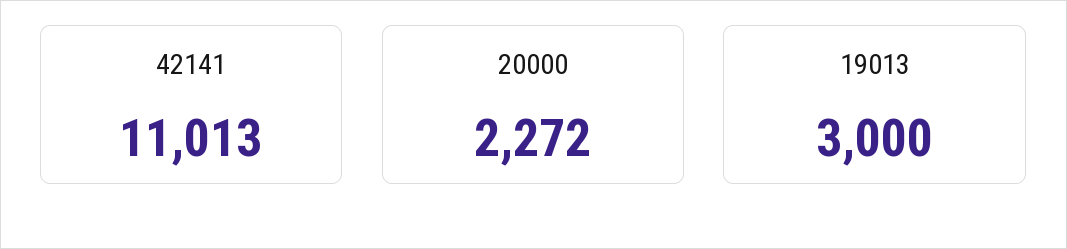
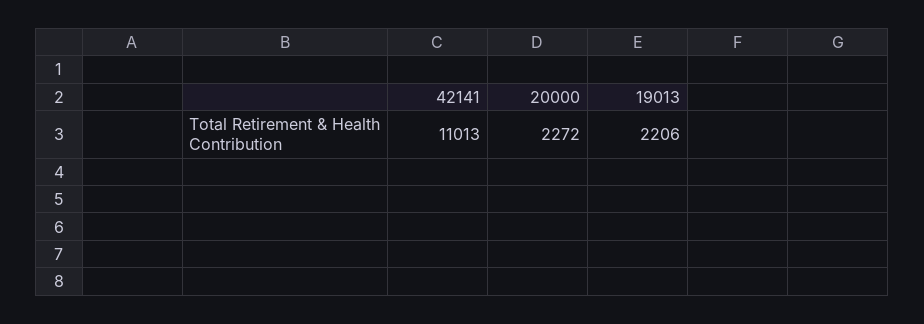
19013: 3000 -> 2206

